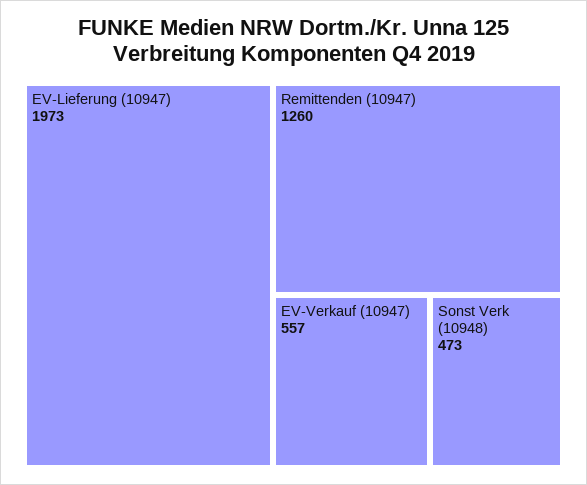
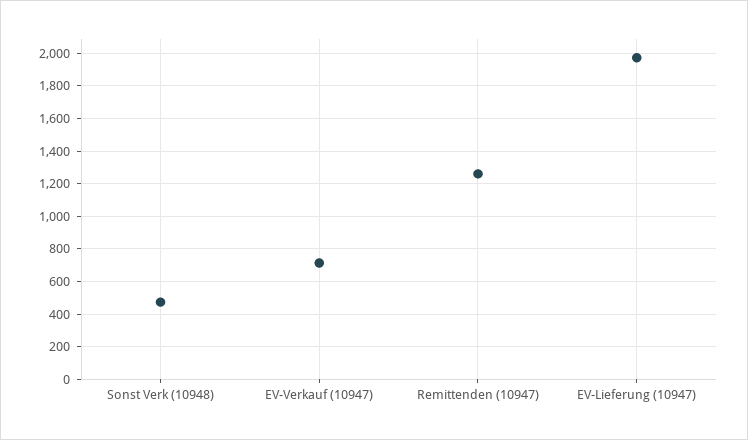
EV-Verkauf (10947): 557 -> 700

